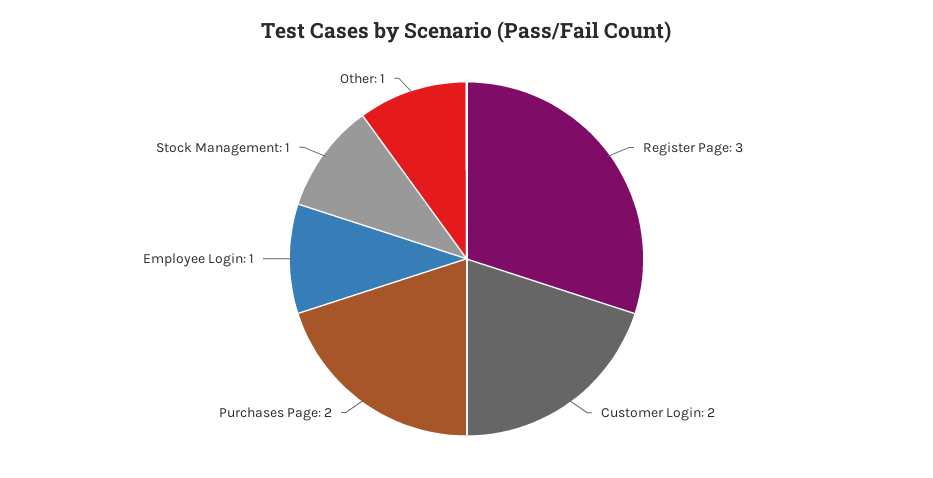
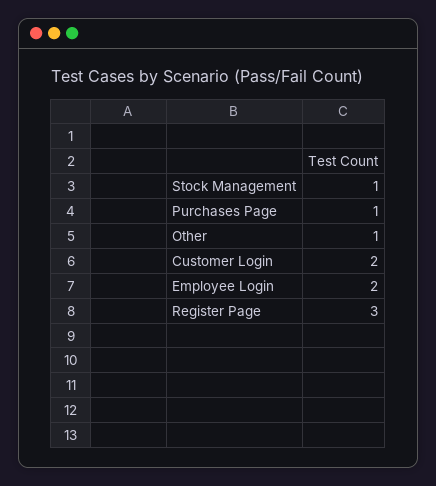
Purchases Page: 2 -> 1
Employee Login: 1 -> 2

